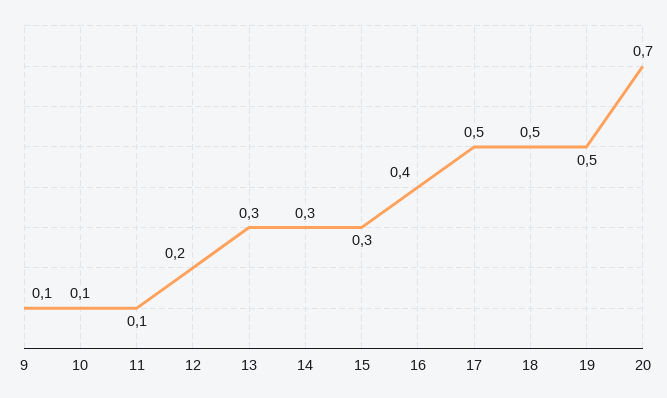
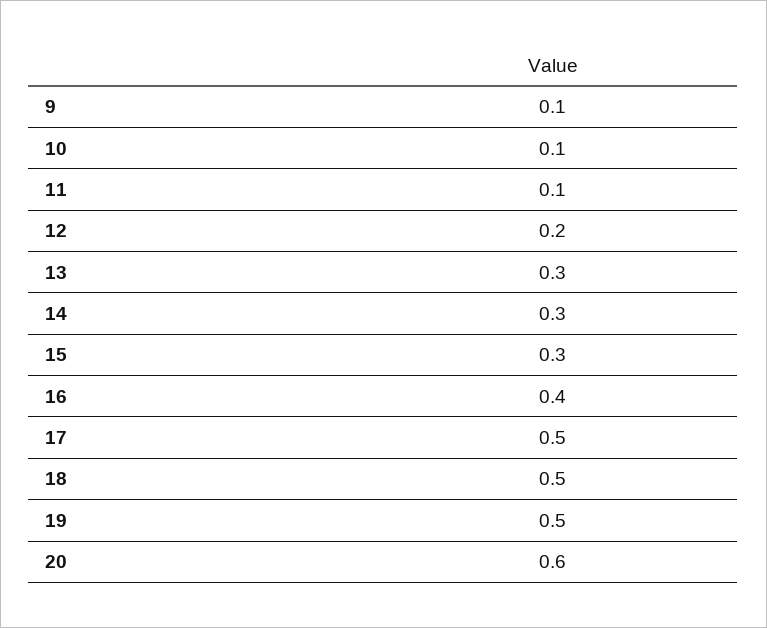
20: 0.7 -> 0.6

